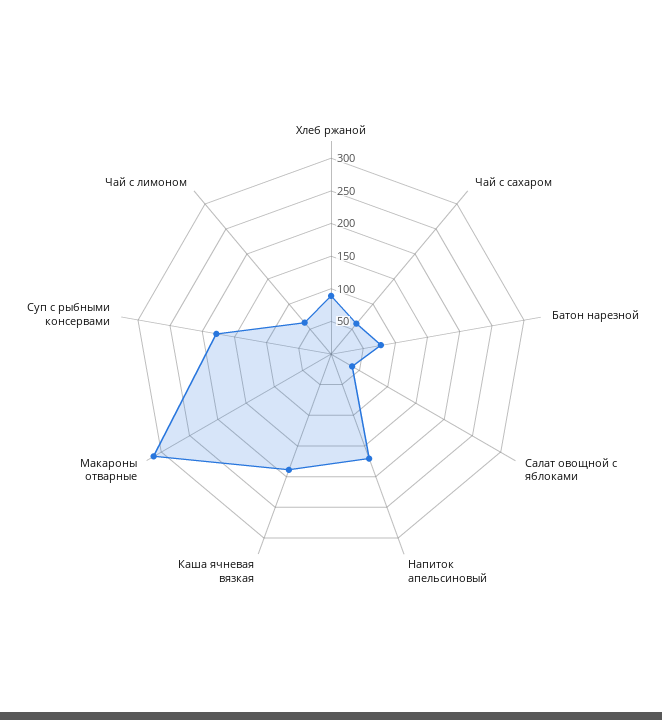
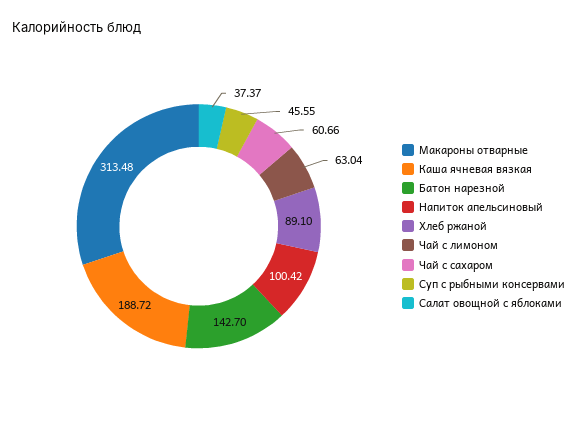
Батон нарезной: 75 -> 142.7
Напиток апельсиновый: 175 -> 100.42
Суп с рыбными консервами: 175 -> 45.55

